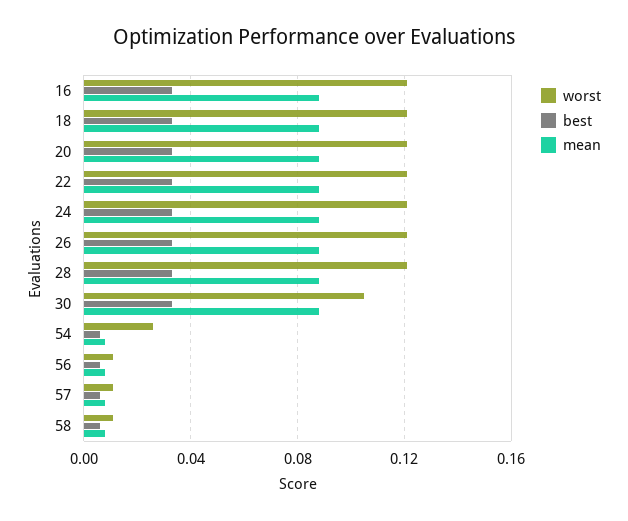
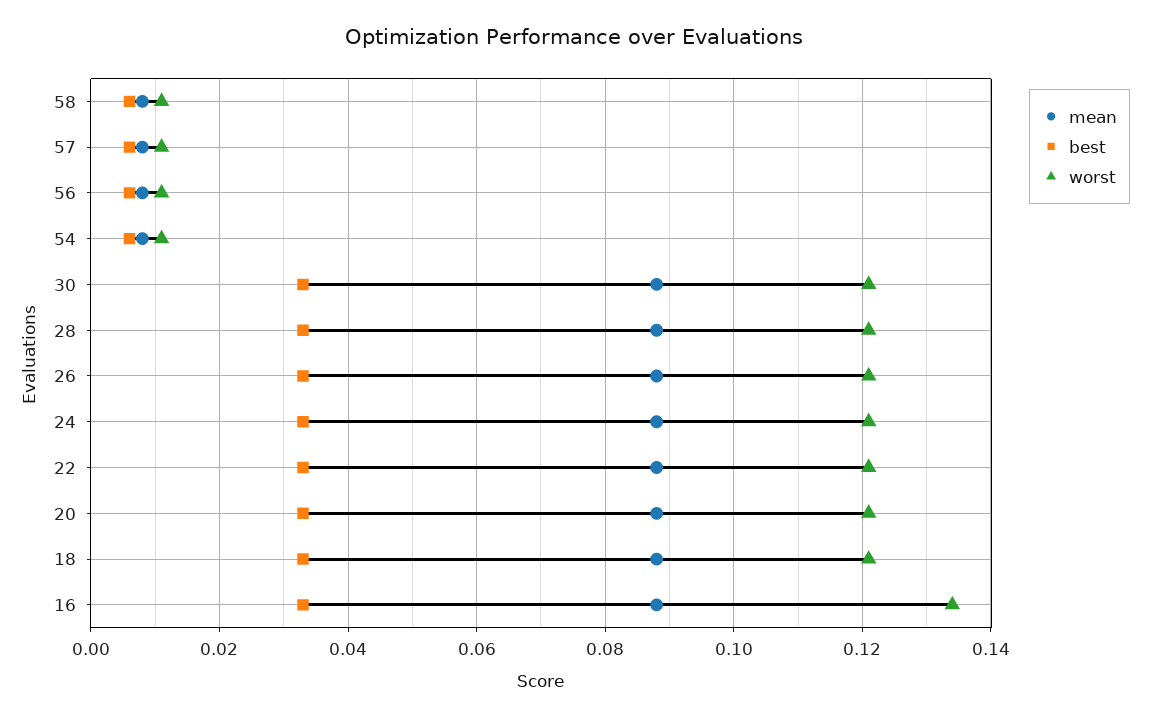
worst, 16: 0.12 -> 0.135
worst, 30: 0.105 -> 0.12
worst, 54: 0.025 -> 0.01

